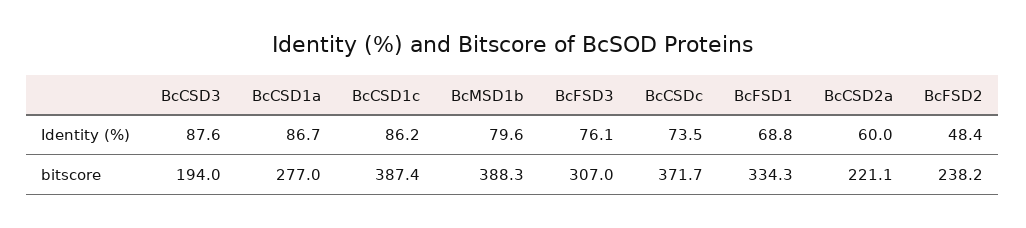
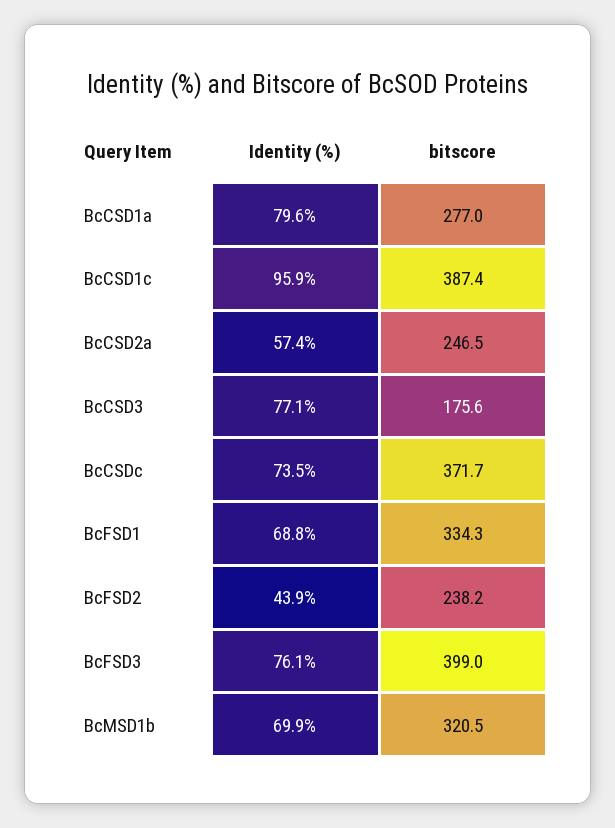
BcCSD3, Identity (%): 87.6 -> 77.1
BcCSD1a, Identity (%): 86.7 -> 79.6
BcCSD1c, Identity (%): 86.2 -> 95.9
BcMSD1b, Identity (%): 79.6 -> 69.9
BcCSD2a, Identity (%): 60 -> 57.4
BcFSD2, Identity (%): 48.4 -> 43.9
BcCSD3, bitscore: 194 -> 175.6
BcMSD1b, bitscore: 388.3 -> 320.5
BcFSD3, bitscore: 307 -> 399
BcCSD2a, bitscore: 221.1 -> 246.5

